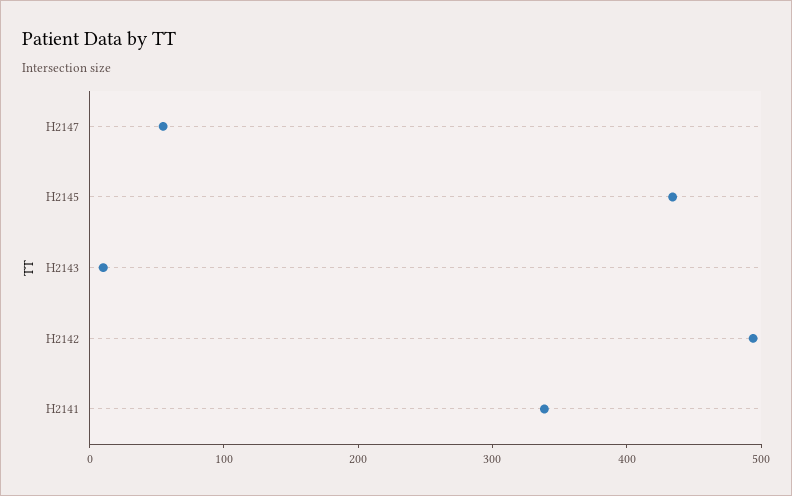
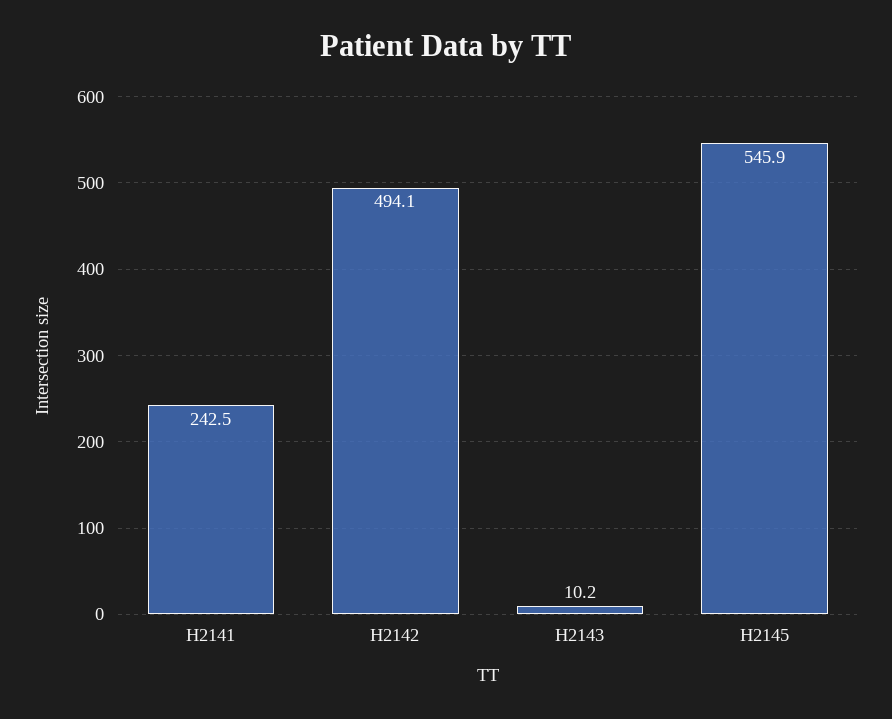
H2147: 60 -> none
H2145: 440 -> 545.9
H2141: 340 -> 242.5

